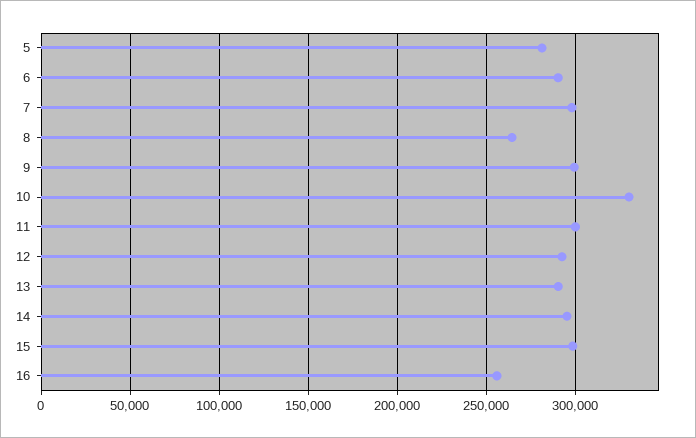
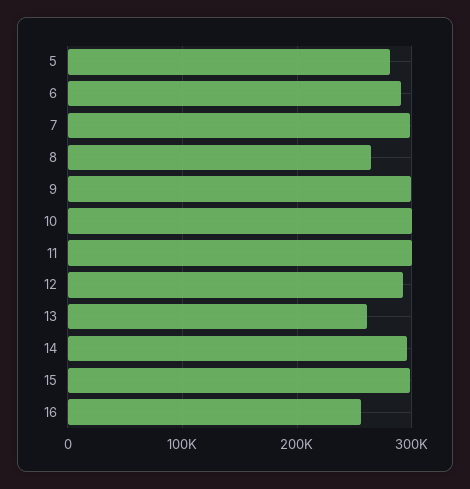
10: 330000 -> 300000
13: 290000 -> 260000

